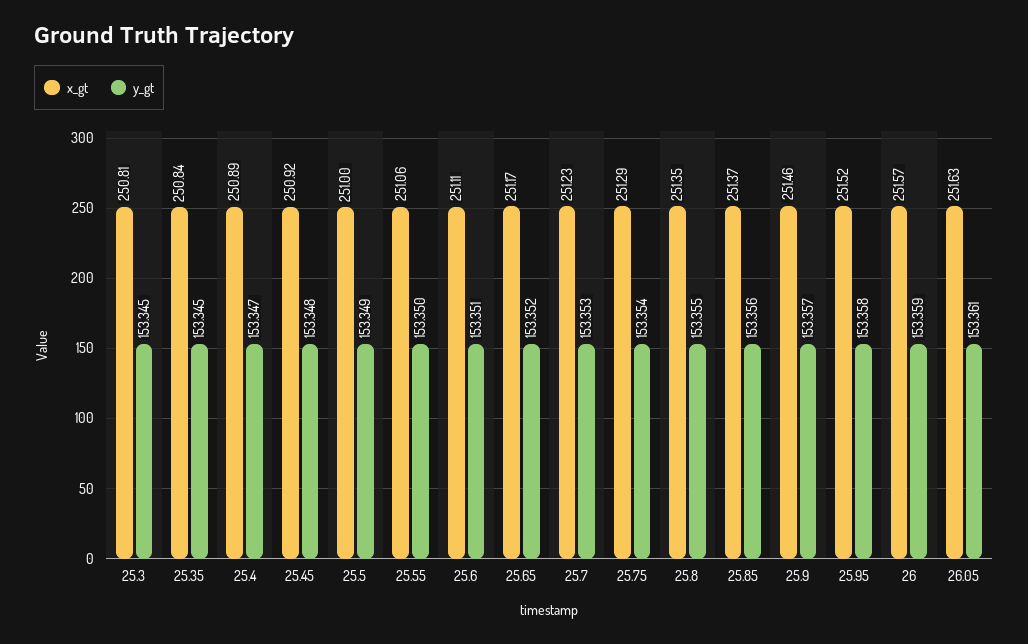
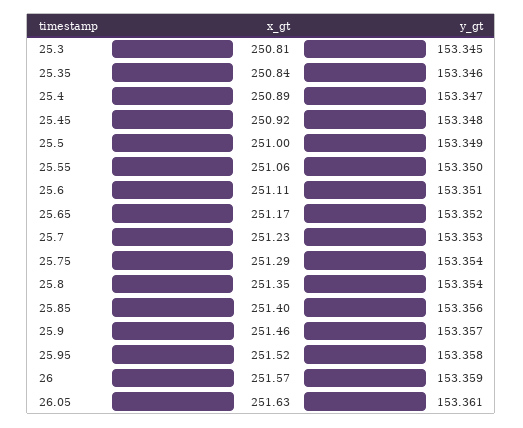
y_gt, 25.35: 153.345 -> 153.346
y_gt, 25.8: 153.355 -> 153.354
x_gt, 25.85: 251.37 -> 251.4

